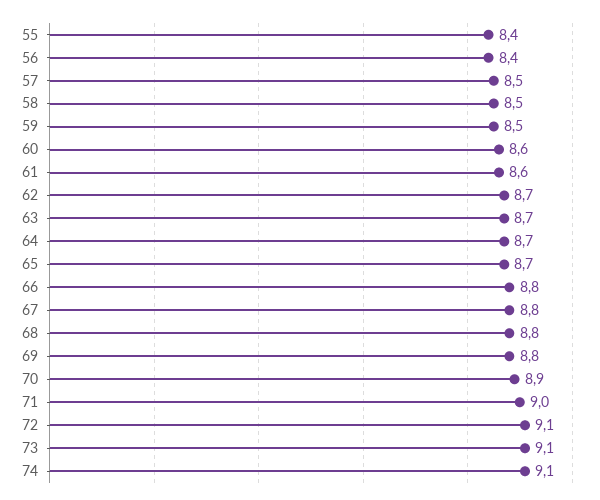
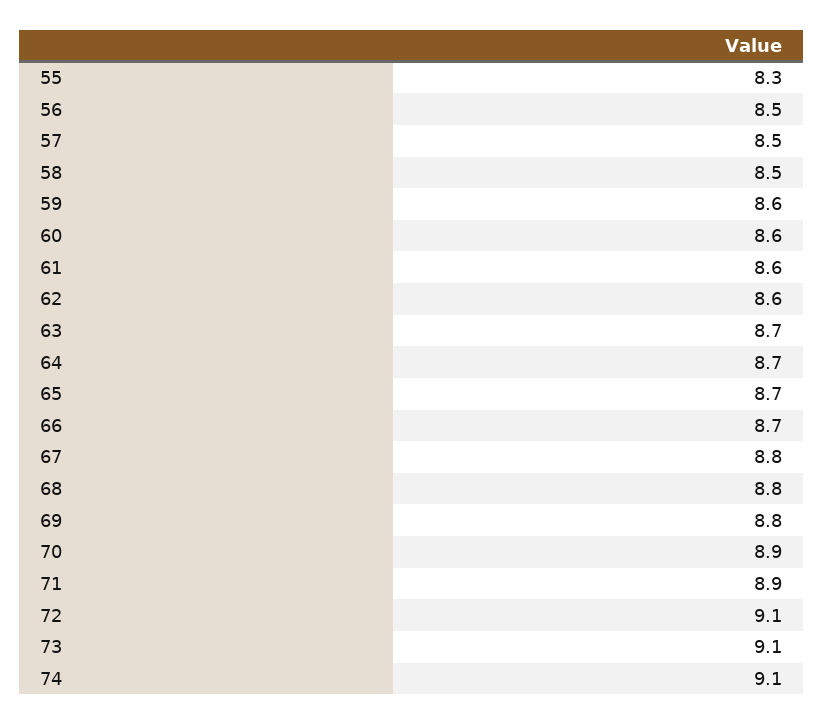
55: 8.4 -> 8.3
56: 8.4 -> 8.5
59: 8.5 -> 8.6
62: 8.7 -> 8.6
66: 8.8 -> 8.7
71: 9 -> 8.9

